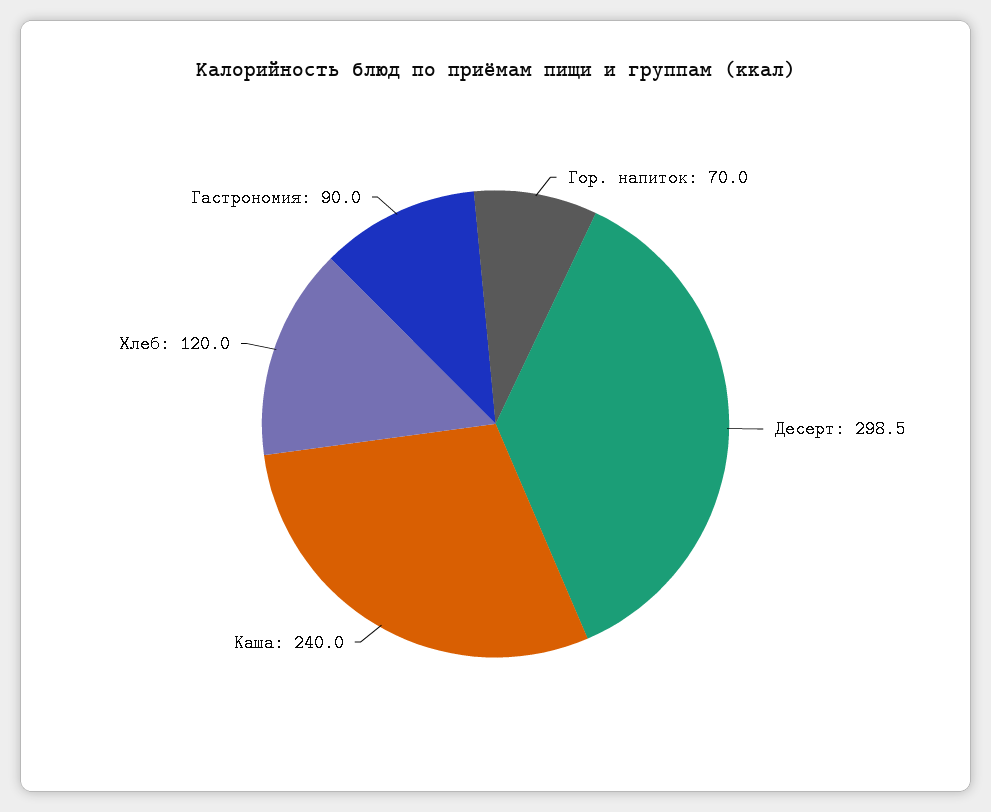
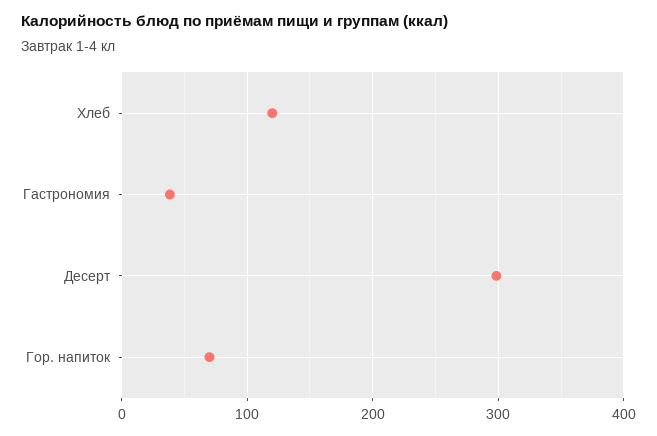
Каша: 240 -> none
Гастрономия: 90 -> 40

